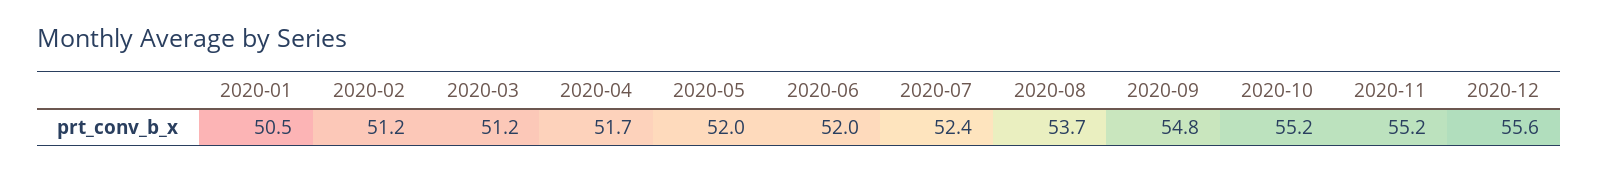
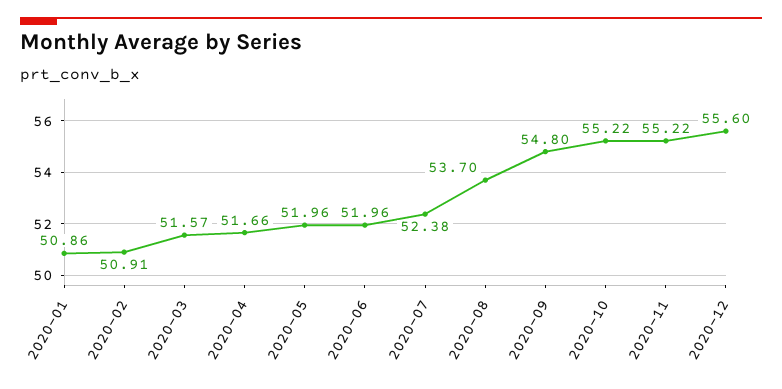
2020-01: 50.5 -> 50.86
2020-02: 51.2 -> 50.91
2020-03: 51.2 -> 51.57

